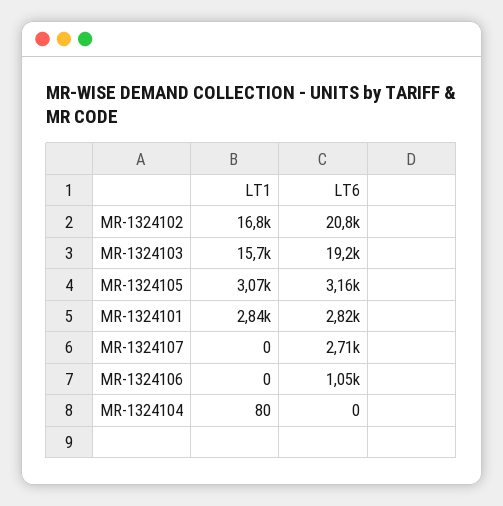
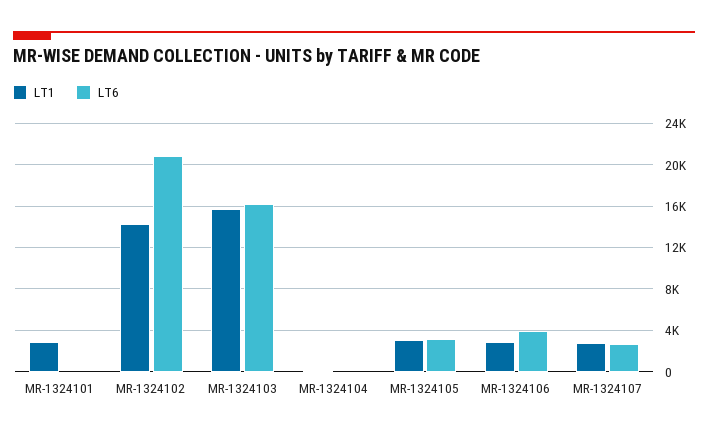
LT1, MR-1324102: 16800 -> 14000
LT6, MR-1324103: 19200 -> 16000
LT6, MR-1324101: 2820 -> 0
LT1, MR-1324107: 0 -> 3000
LT1, MR-1324106: 0 -> 3000
LT6, MR-1324106: 1050 -> 4000

